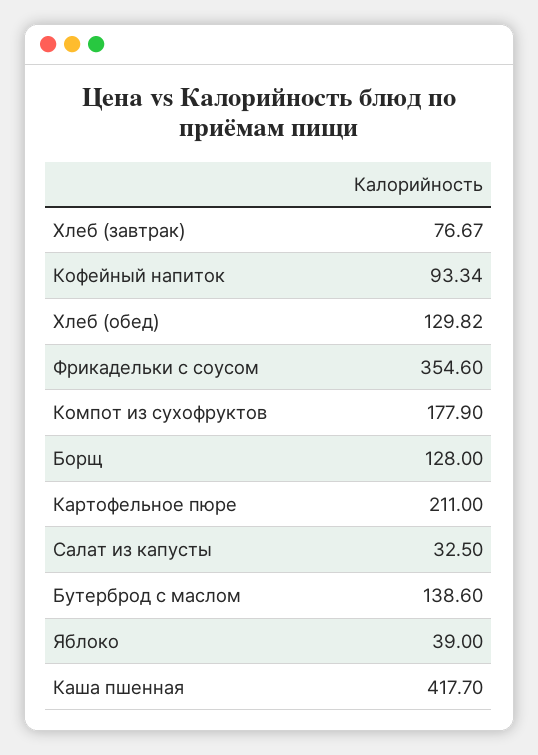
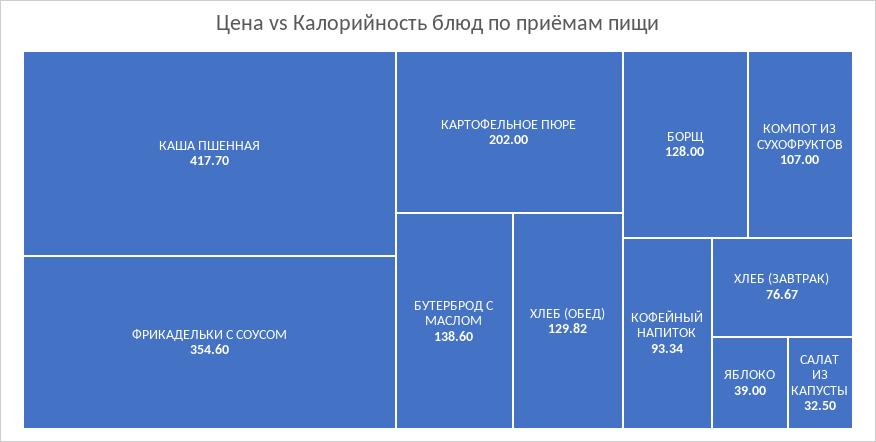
Компот из сухофруктов: 177.9 -> 107
Картофельное пюре: 211 -> 202

